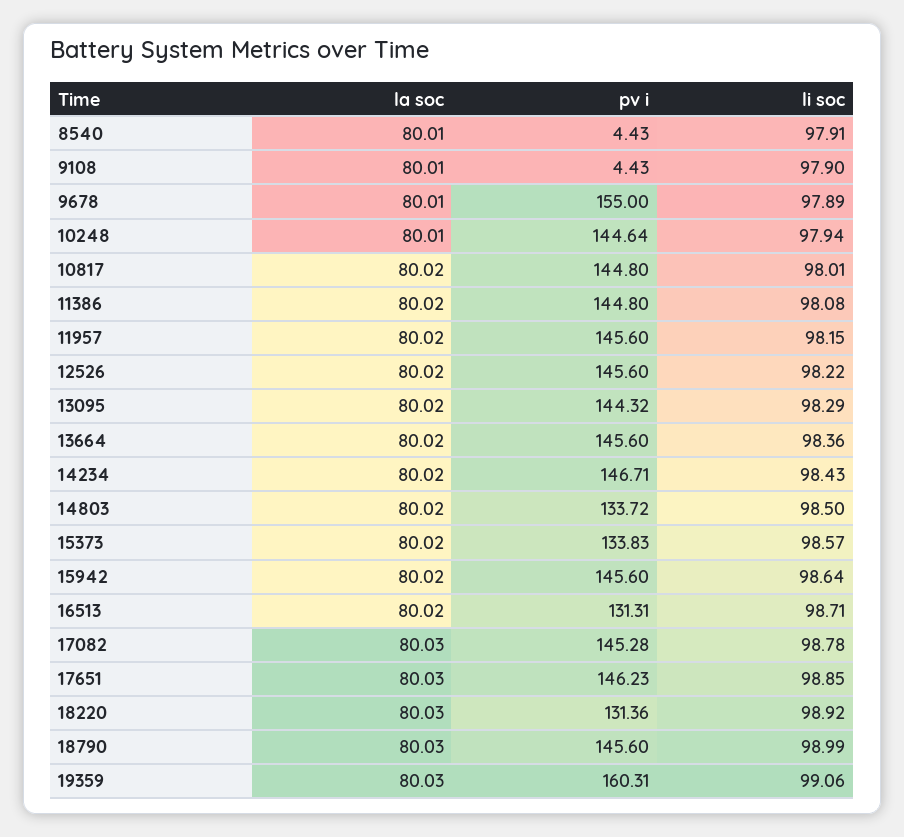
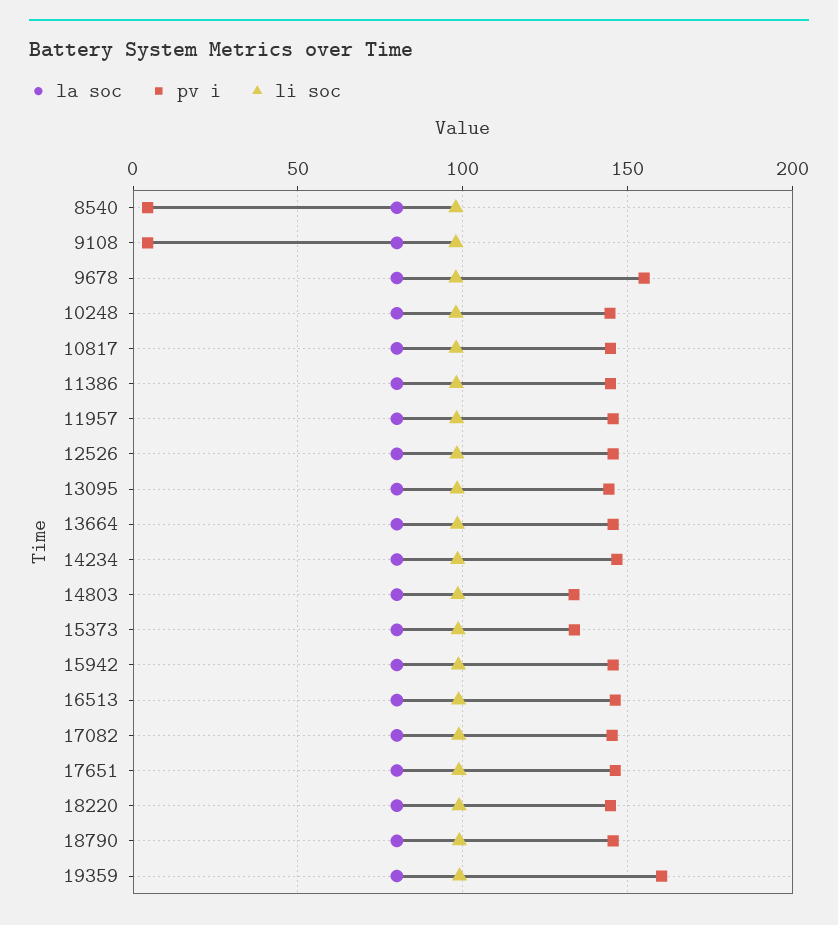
pv i, 16513: 131.31 -> 145
pv i, 18220: 131.36 -> 145

